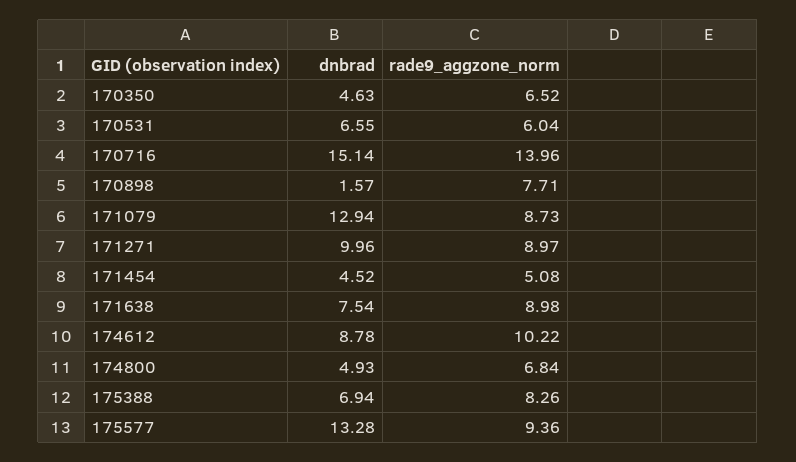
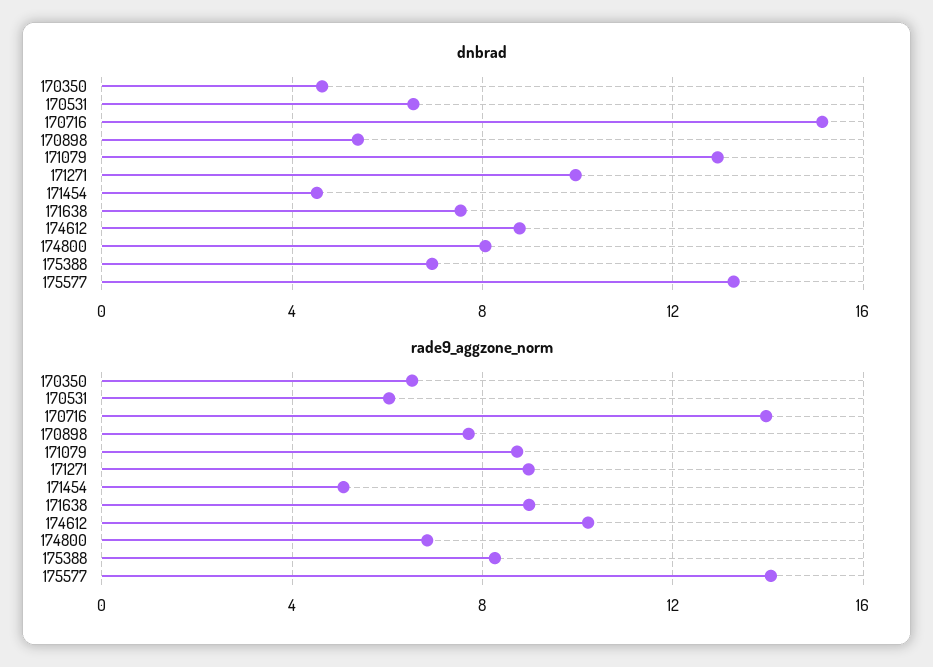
dnbrad, 170898: 1.57 -> 5.5
dnbrad, 174800: 4.93 -> 8
rade9_aggzone_norm, 175577: 9.36 -> 14

